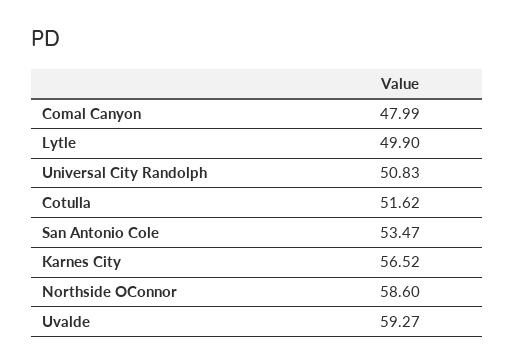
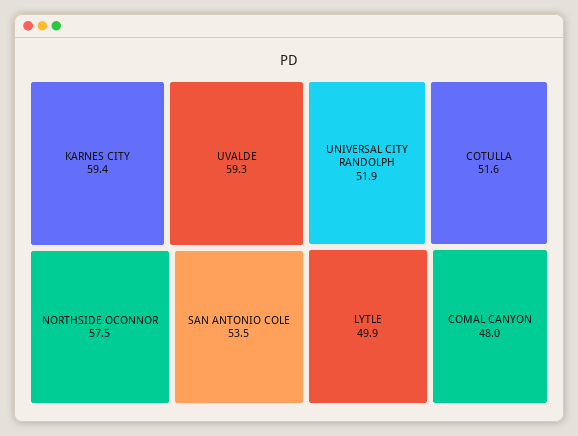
Universal City Randolph: 50.83 -> 51.9
Karnes City: 56.52 -> 59.4
Northside OConnor: 58.6 -> 57.5

